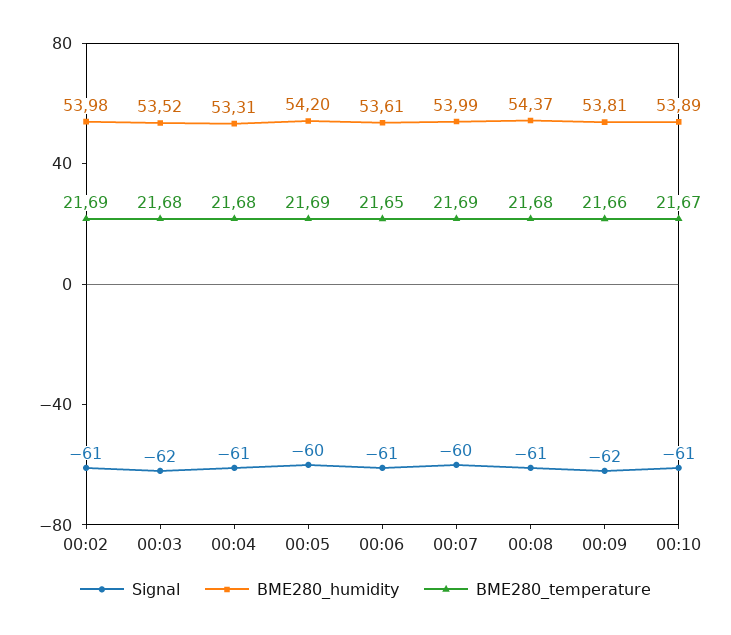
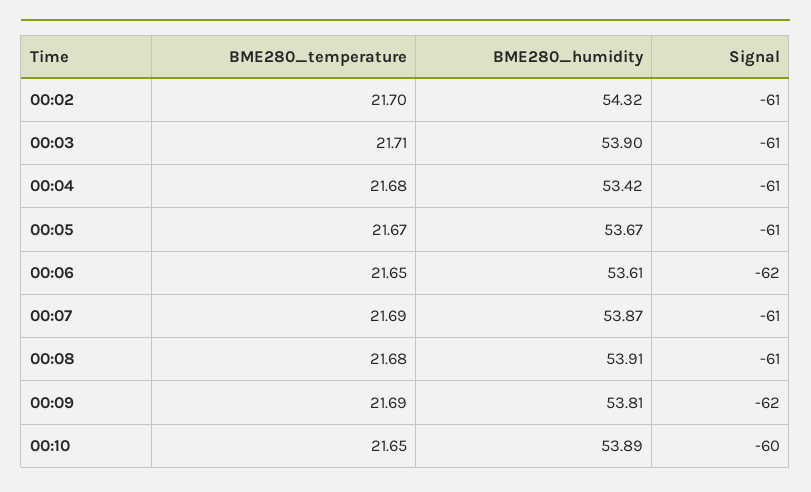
BME280_humidity, 00:02: 53.98 -> 54.32
BME280_temperature, 00:02: 21.69 -> 21.7
Signal, 00:03: -62 -> -61
BME280_humidity, 00:03: 53.52 -> 53.9
BME280_temperature, 00:03: 21.68 -> 21.71
BME280_humidity, 00:04: 53.31 -> 53.42
Signal, 00:05: -60 -> -61
BME280_humidity, 00:05: 54.2 -> 53.67
BME280_temperature, 00:05: 21.69 -> 21.67
Signal, 00:06: -61 -> -62
Signal, 00:07: -60 -> -61
BME280_humidity, 00:07: 53.99 -> 53.87
BME280_humidity, 00:08: 54.37 -> 53.91
BME280_temperature, 00:09: 21.66 -> 21.69
Signal, 00:10: -61 -> -60
BME280_temperature, 00:10: 21.67 -> 21.65

